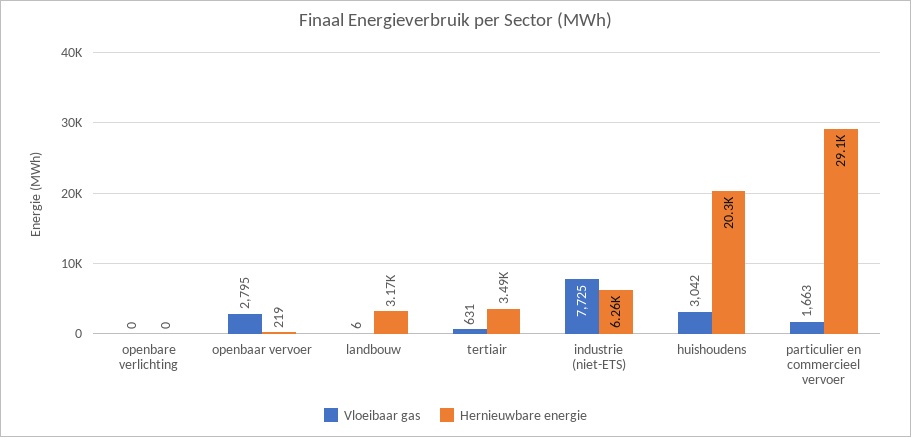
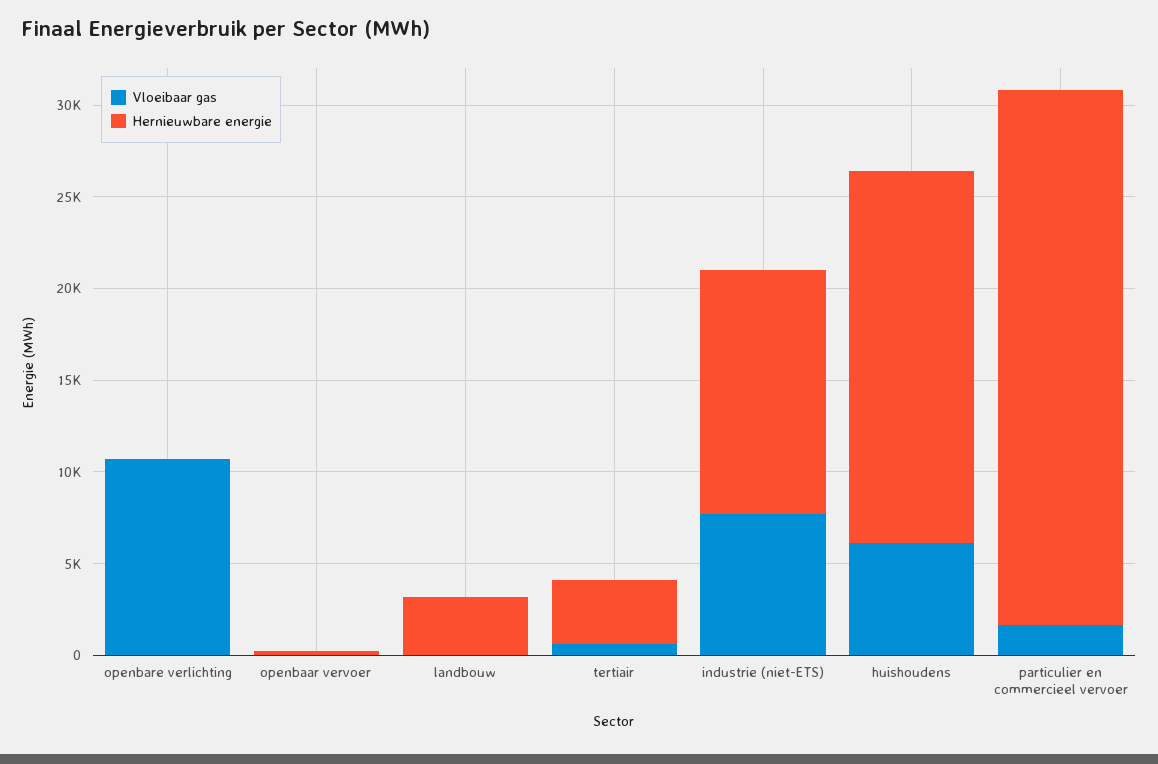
Vloeibaar gas, openbare verlichting: 0 -> 11000
Vloeibaar gas, openbaar vervoer: 2795 -> 0
Hernieuwbare energie, industrie (niet-ETS): 6260 -> 13000
Vloeibaar gas, huishoudens: 3042 -> 6000

